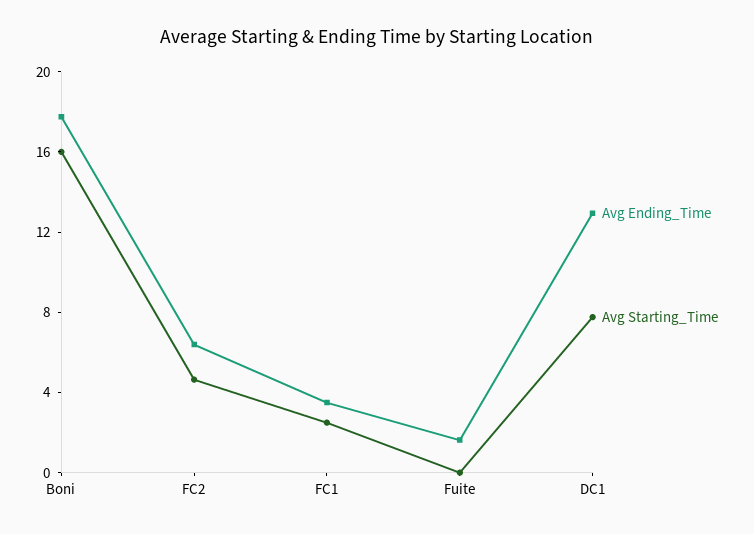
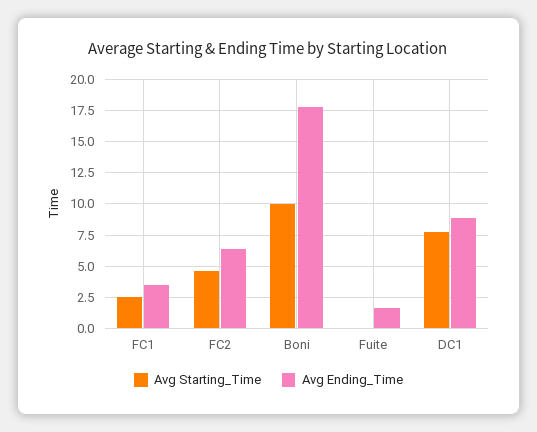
Avg Starting_Time, Boni: 16 -> 10
Avg Ending_Time, DC1: 13 -> 9

